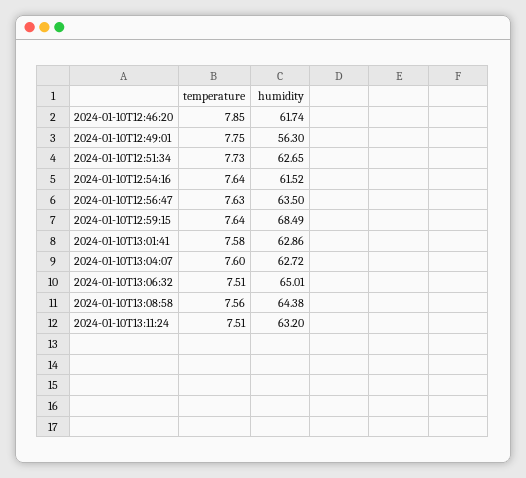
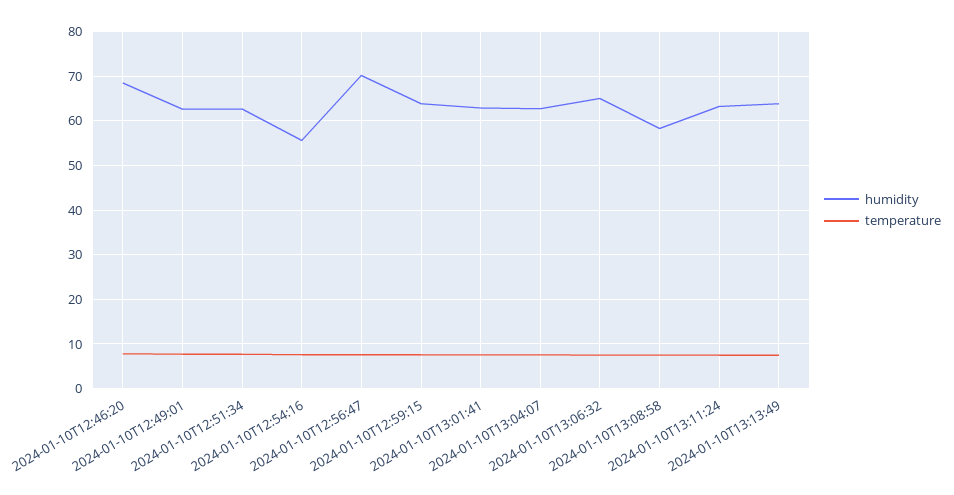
humidity, 2024-01-10T12:46:20: 61.74 -> 68
humidity, 2024-01-10T12:49:01: 56.3 -> 62
humidity, 2024-01-10T12:54:16: 61.52 -> 56
humidity, 2024-01-10T12:56:47: 63.5 -> 70
humidity, 2024-01-10T12:59:15: 68.49 -> 64
humidity, 2024-01-10T13:08:58: 64.38 -> 58
humidity, 2024-01-10T13:13:49: none -> 64
temperature, 2024-01-10T13:13:49: none -> 8

